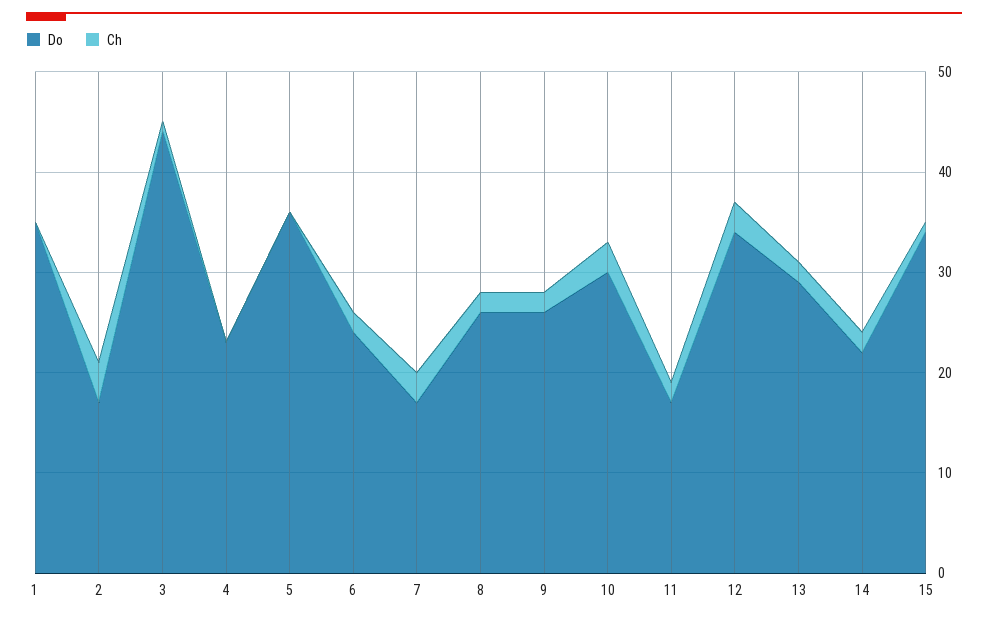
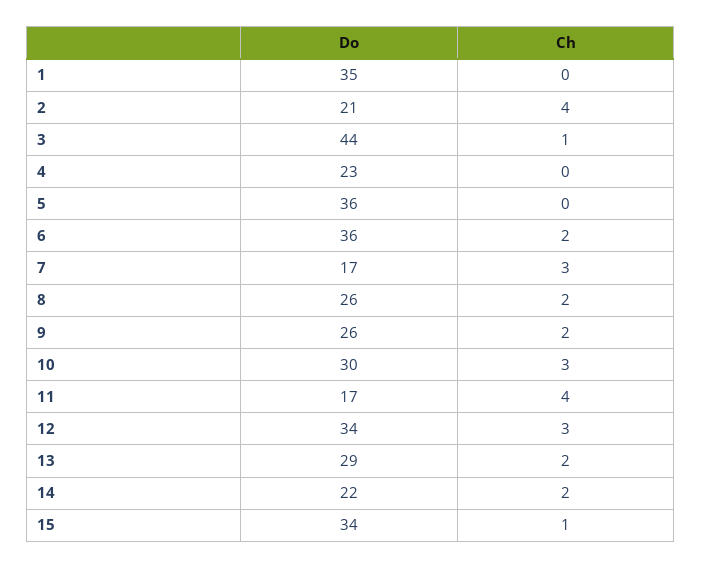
Do, 2: 17 -> 21
Do, 6: 24 -> 36
Ch, 11: 2 -> 4

